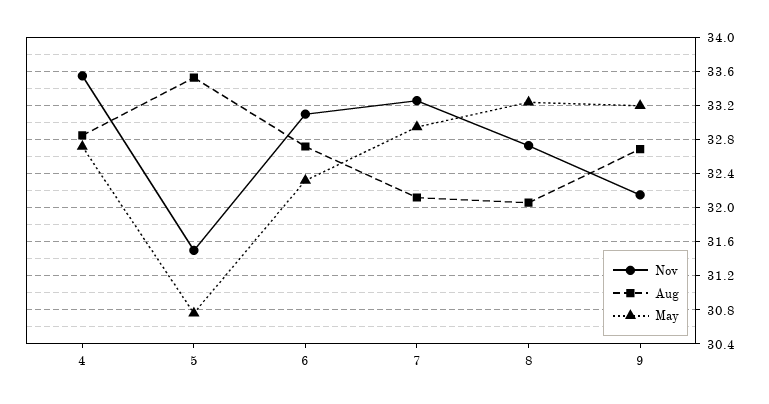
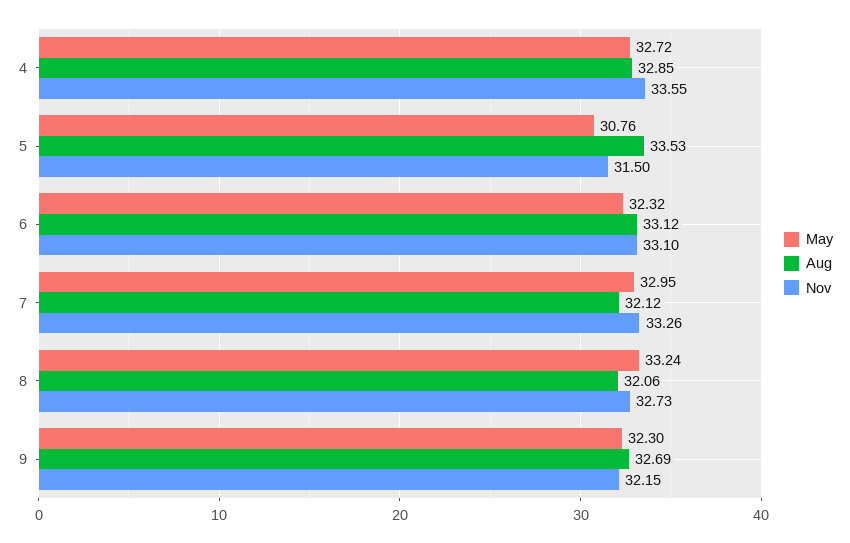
Aug, 6: 32.7 -> 33.12
May, 9: 33.2 -> 32.3

